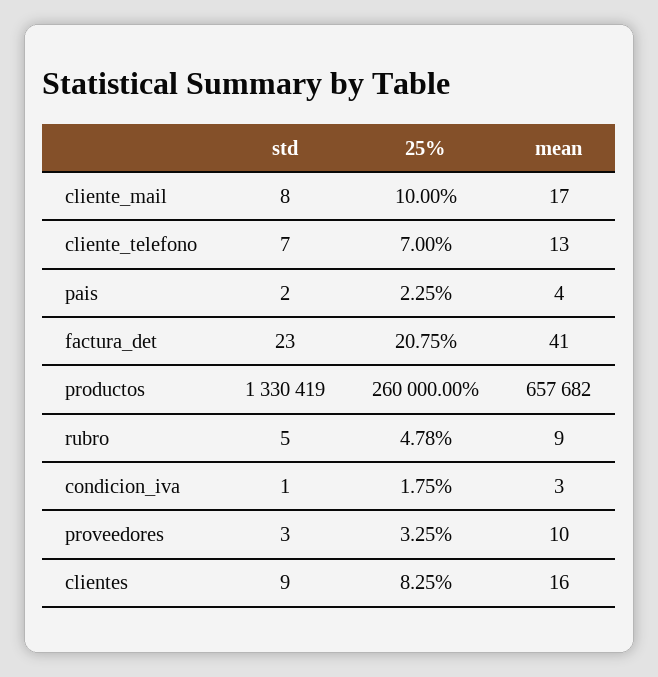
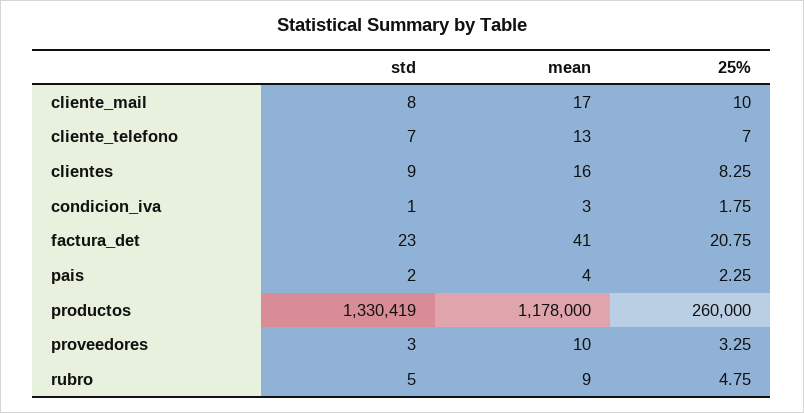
mean, productos: 657682 -> 1178000
25%, rubro: 4.78 -> 4.75

